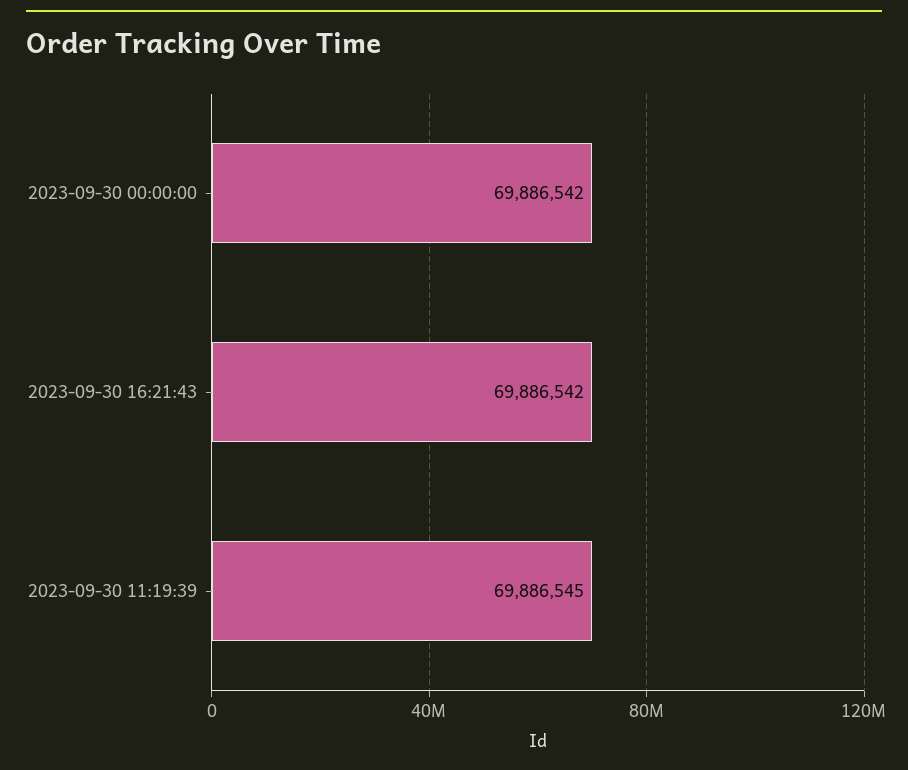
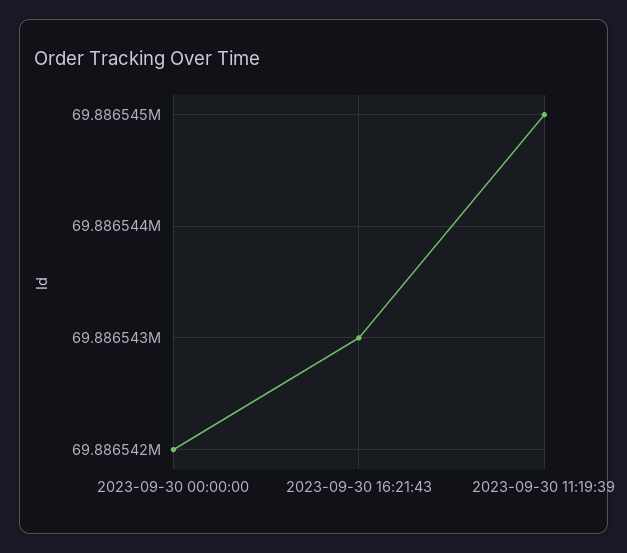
2023-09-30 16:21:43: 69886542 -> 69886543

